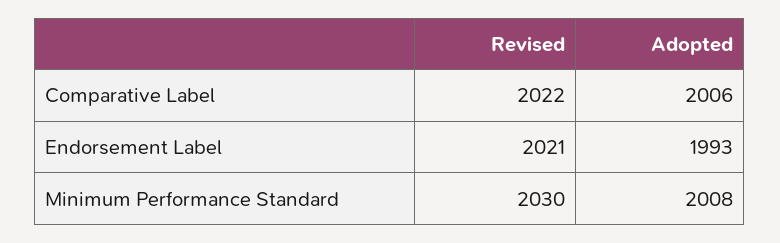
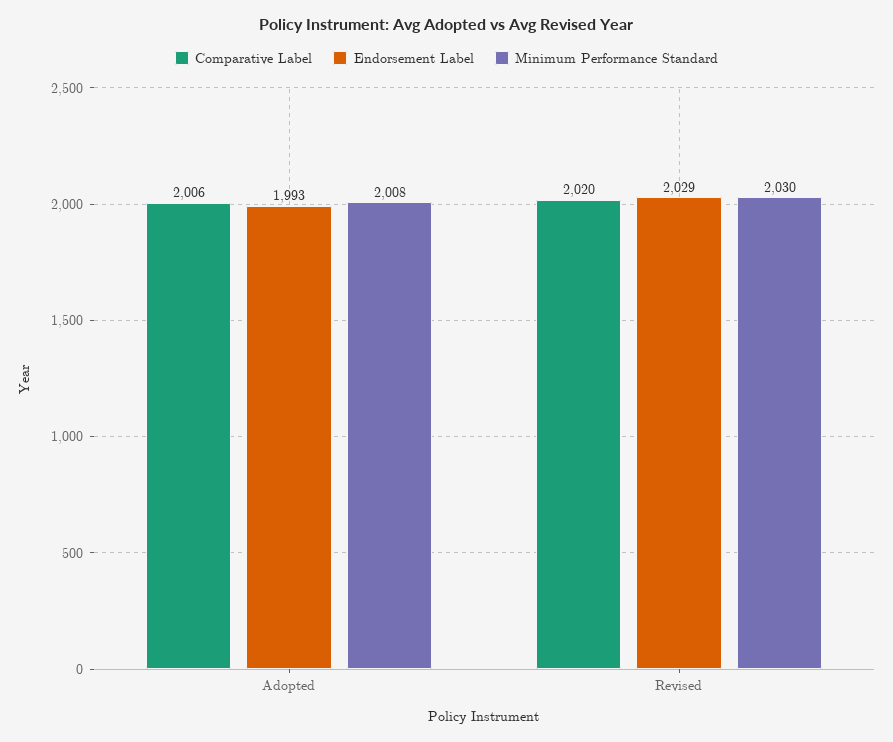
Comparative Label, Revised: 2022 -> 2020
Endorsement Label, Revised: 2021 -> 2029

